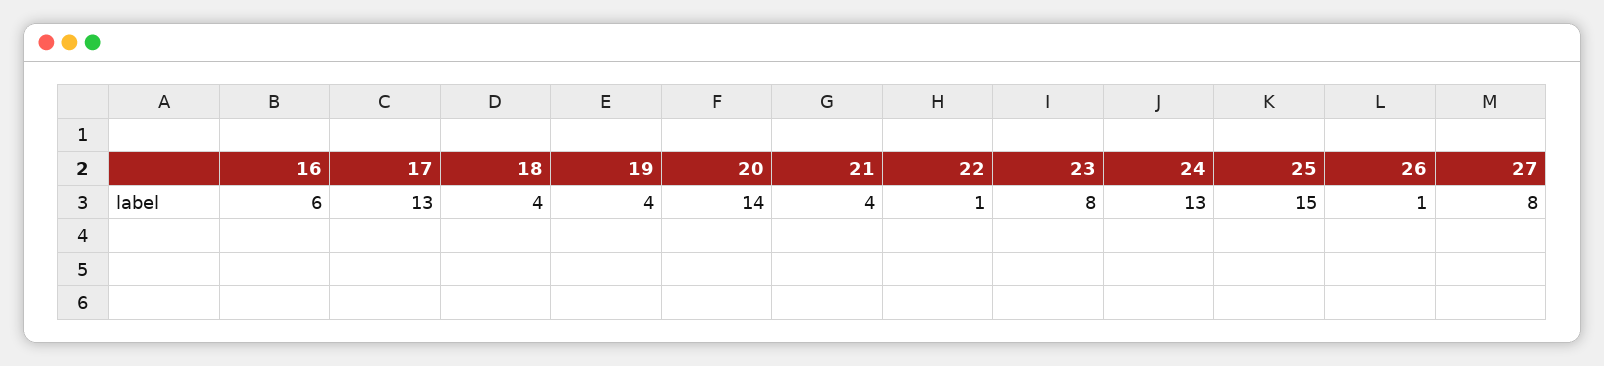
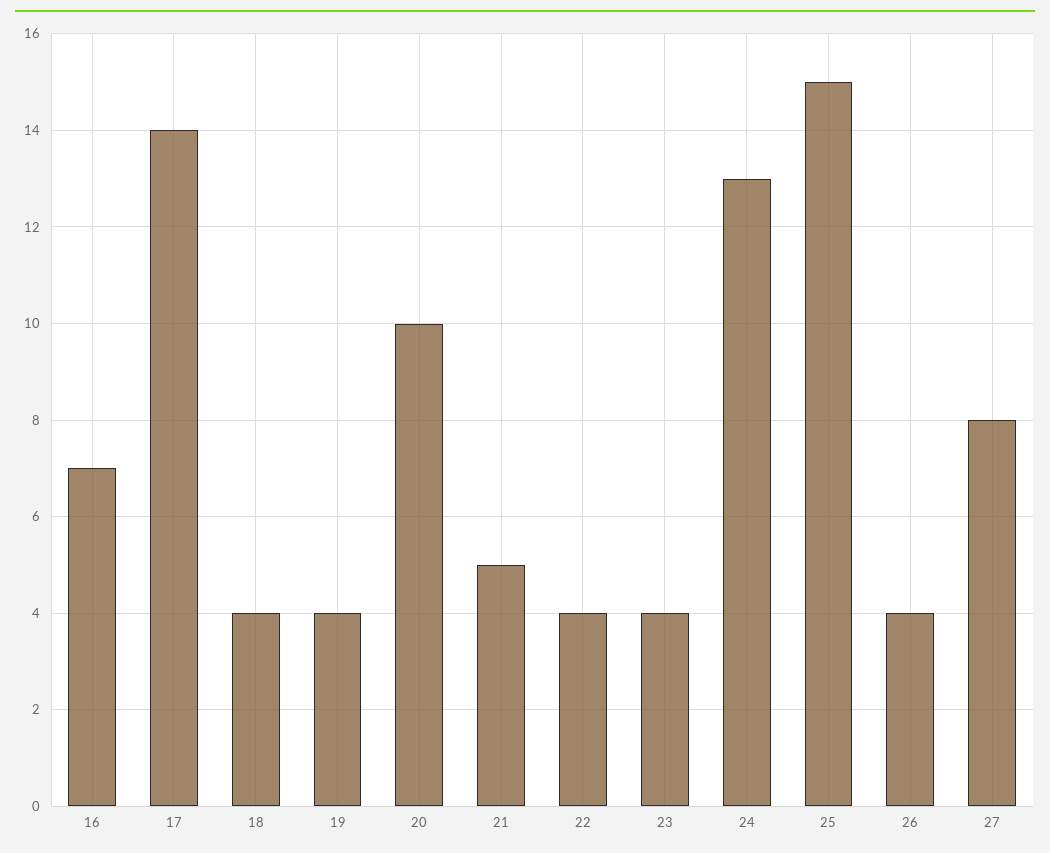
16: 6 -> 7
17: 13 -> 14
20: 14 -> 10
21: 4 -> 5
22: 1 -> 4
23: 8 -> 4
26: 1 -> 4

